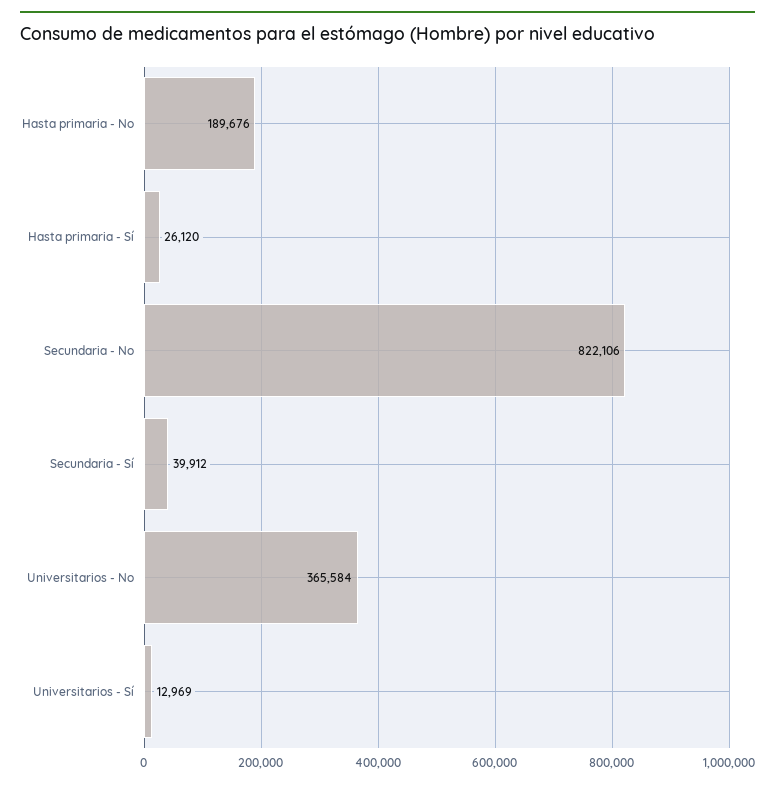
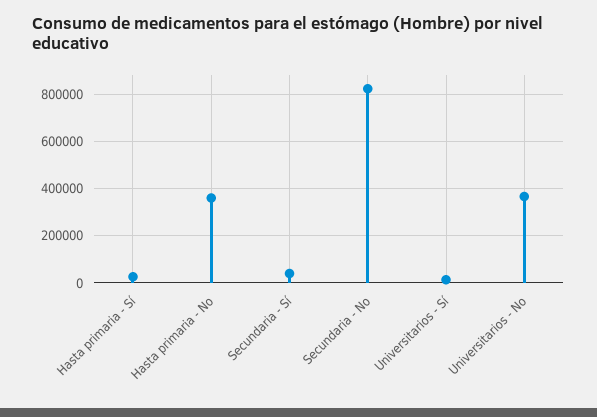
Hasta primaria - No: 189676 -> 350000

